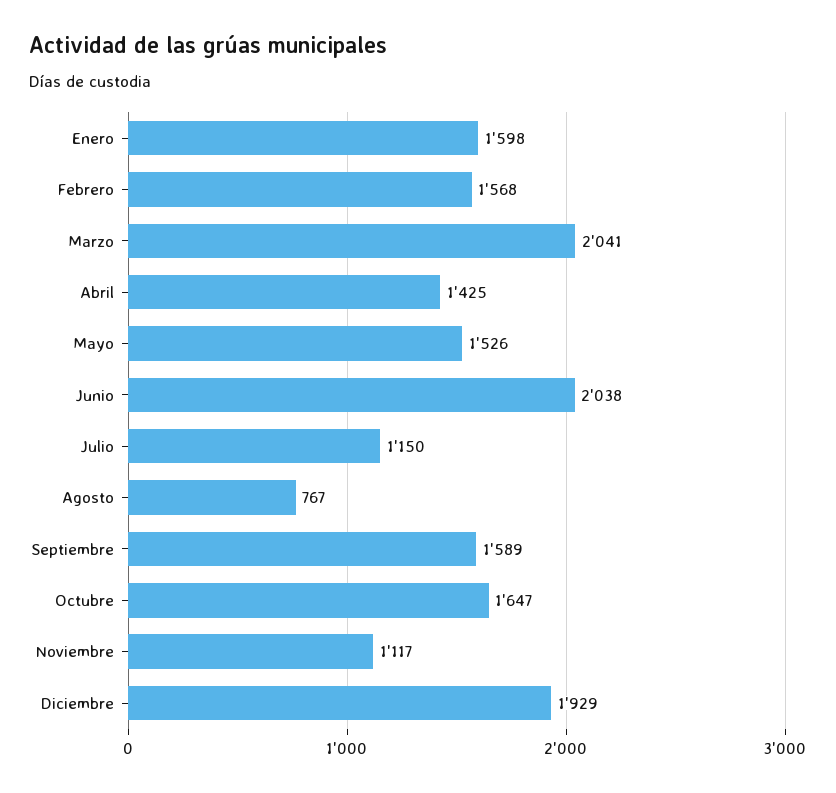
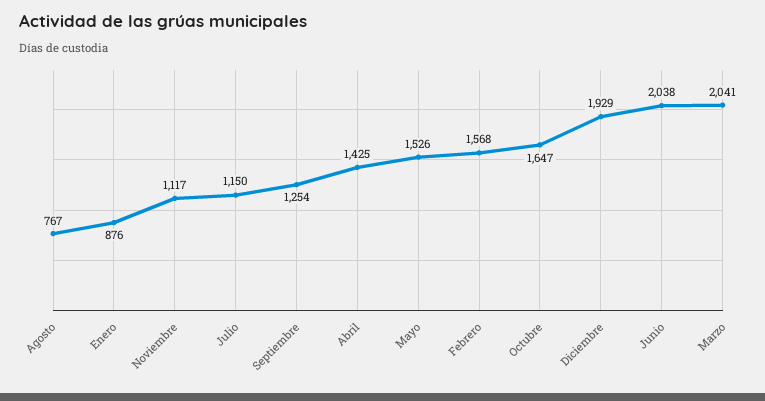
Enero: 1598 -> 876
Septiembre: 1589 -> 1254

